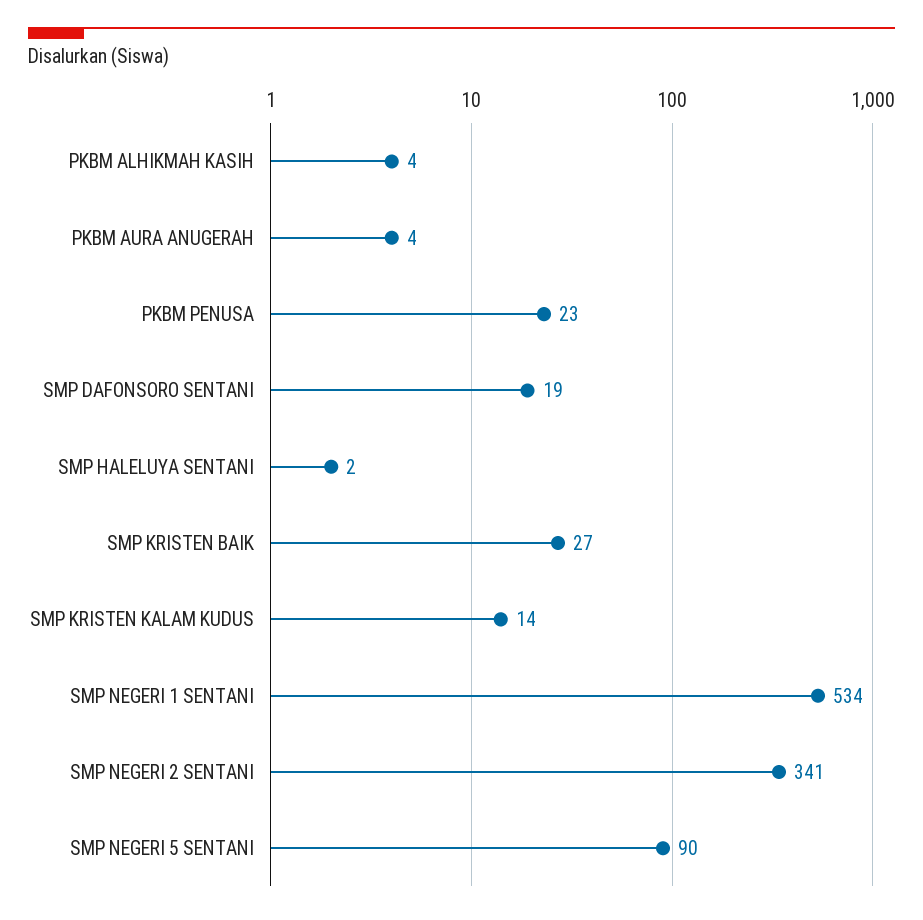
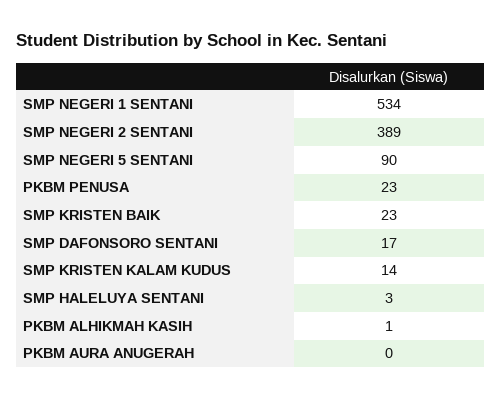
PKBM ALHIKMAH KASIH: 4 -> 1
PKBM AURA ANUGERAH: 4 -> 0
SMP DAFONSORO SENTANI: 19 -> 17
SMP HALELUYA SENTANI: 2 -> 3
SMP KRISTEN BAIK: 27 -> 23
SMP NEGERI 2 SENTANI: 341 -> 389

